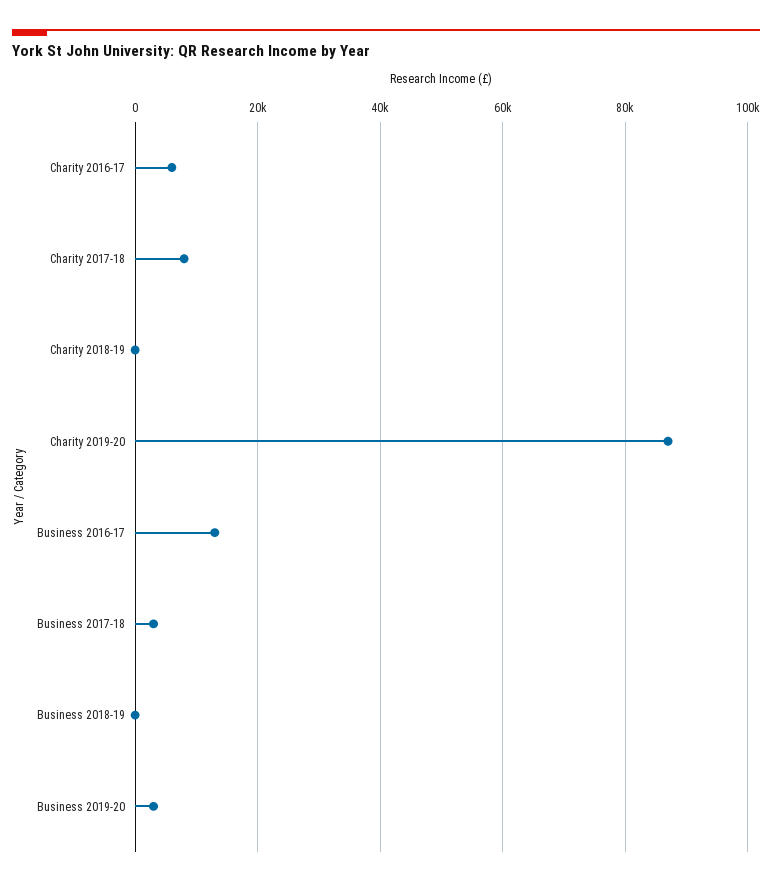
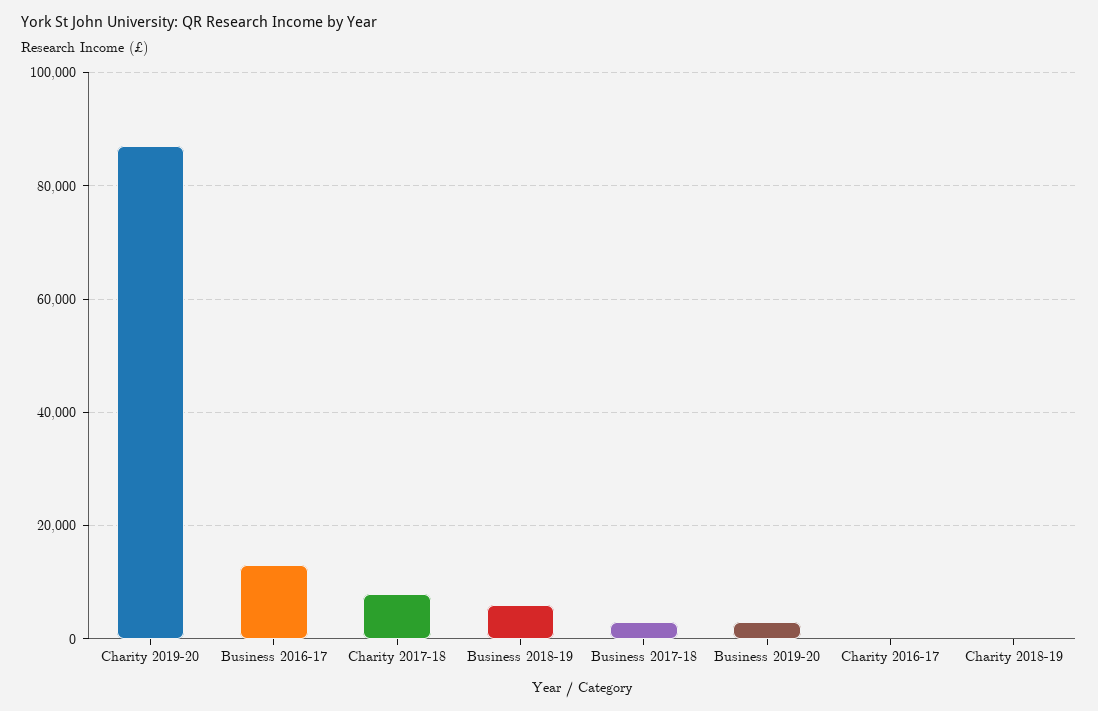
Charity 2016-17: 6000 -> 0
Business 2018-19: 0 -> 6000

